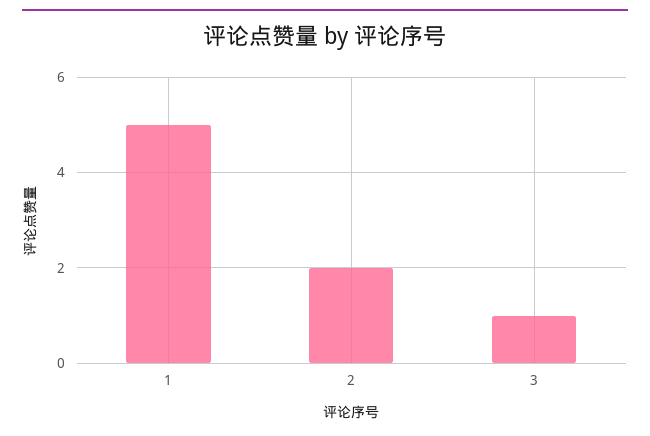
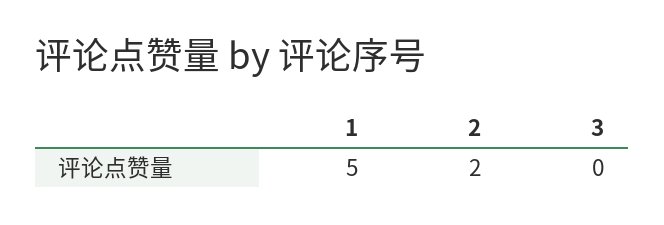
3: 1 -> 0

